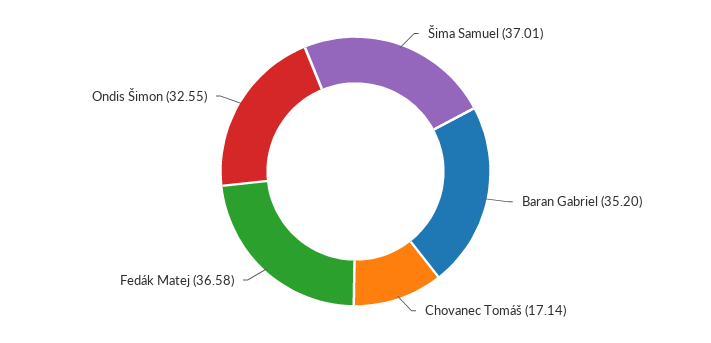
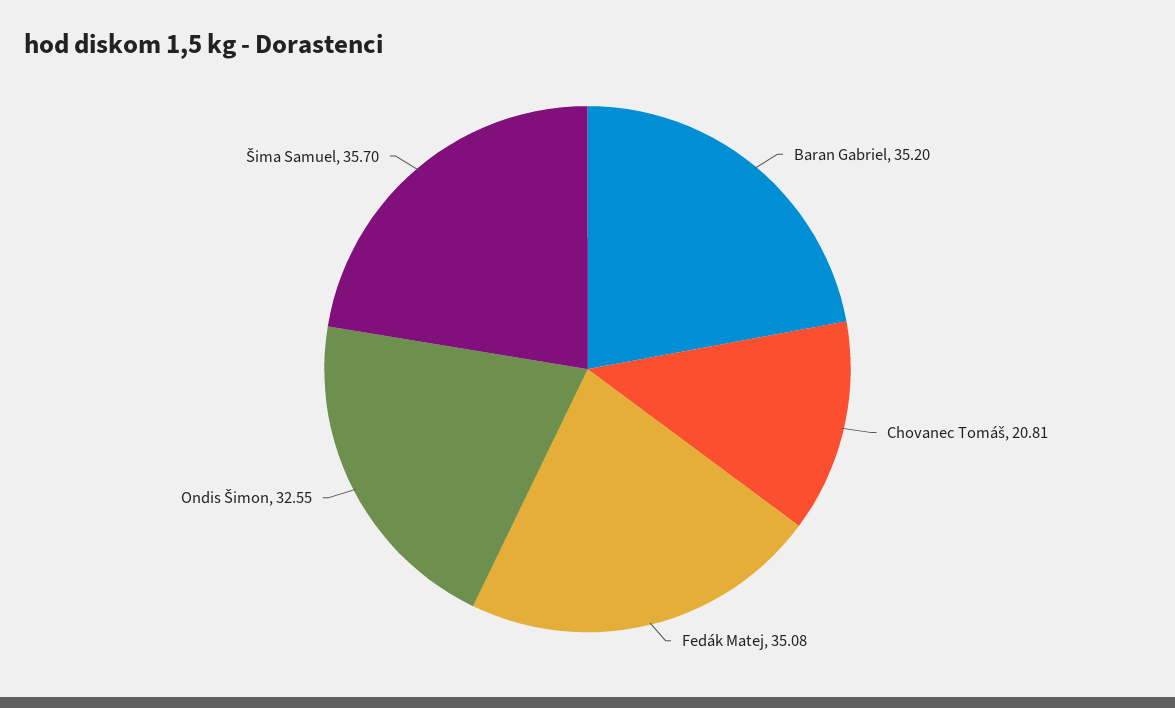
Šima Samuel: 37.01 -> 35.7
Chovanec Tomáš: 17.14 -> 20.81
Fedák Matej: 36.58 -> 35.08

